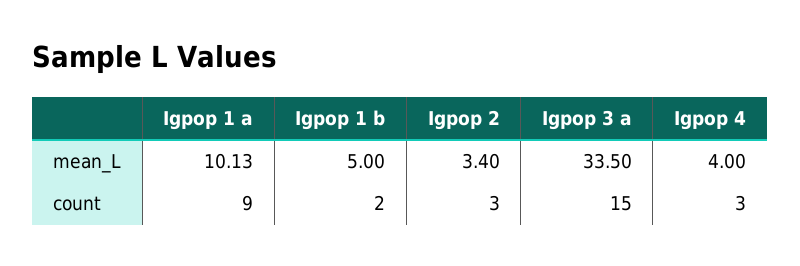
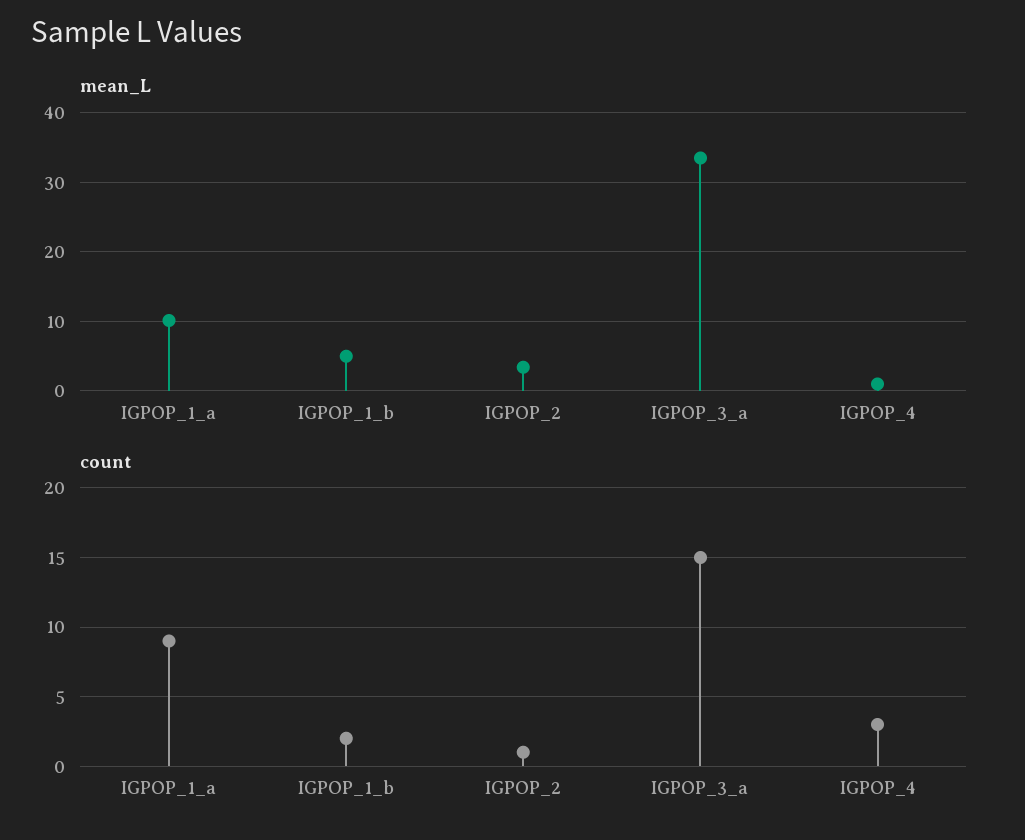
mean_L, Igpop 4: 4 -> 1
count, Igpop 2: 3 -> 1

